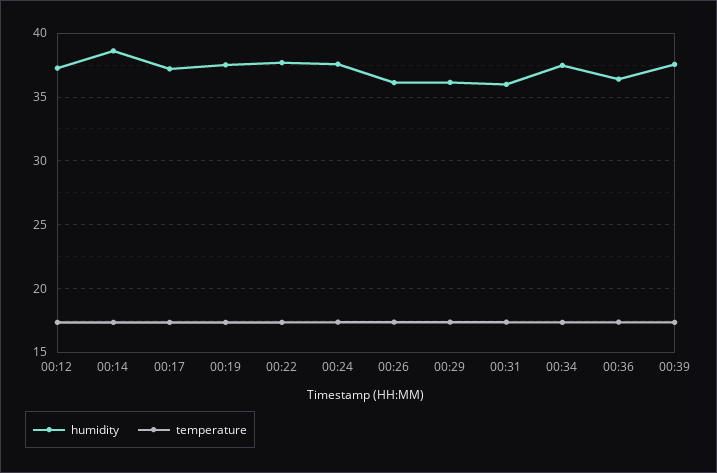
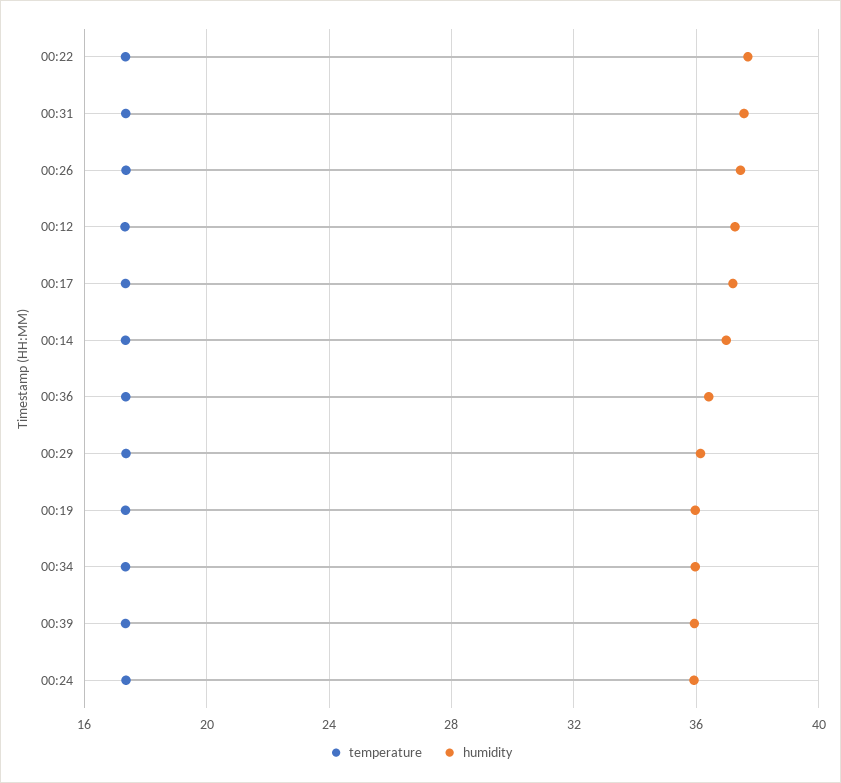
humidity, 00:14: 38.5 -> 37
humidity, 00:19: 37.5 -> 36
humidity, 00:24: 37.5 -> 36
humidity, 00:26: 36 -> 37.5
humidity, 00:31: 36 -> 37.5
humidity, 00:34: 37.5 -> 36
humidity, 00:39: 37.5 -> 36

